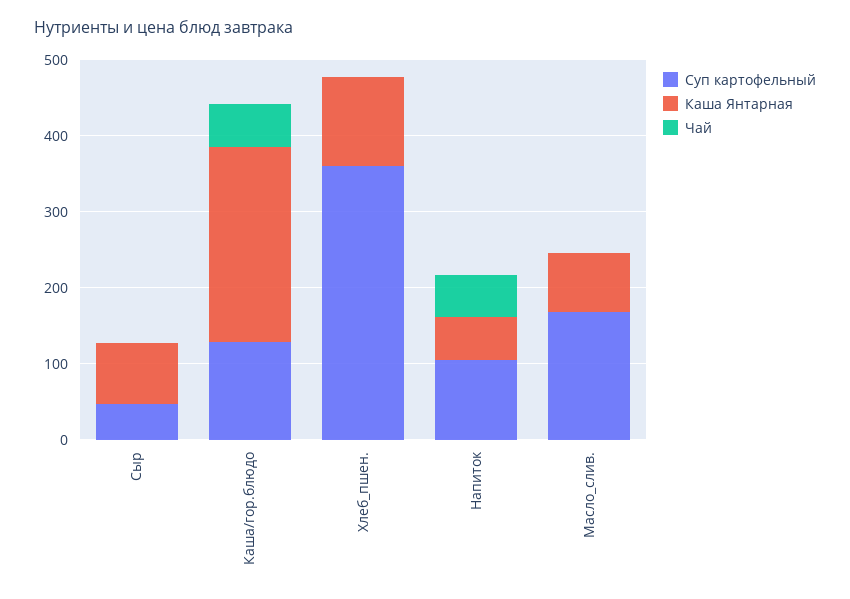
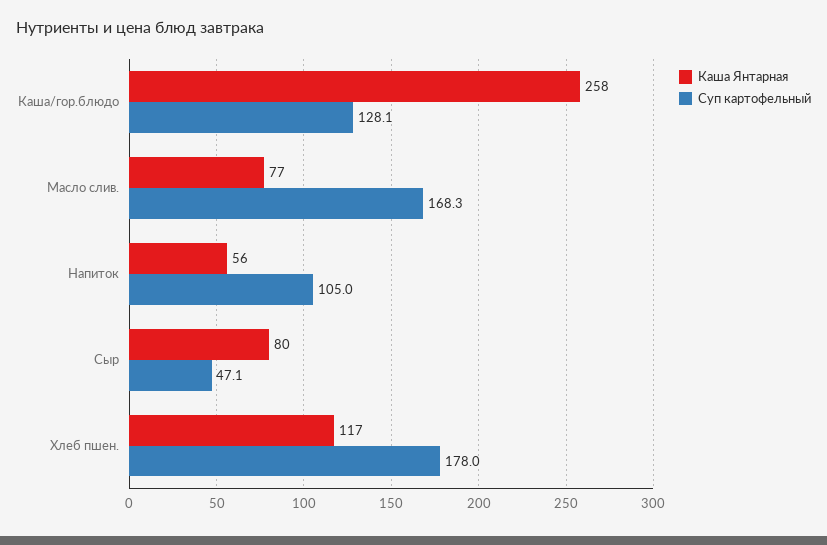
Чай, Сыр: 0 -> none
Чай, Каша/гор.блюдо: 60 -> none
Суп картофельный, Хлеб_пшен.: 360 -> 178
Чай, Хлеб_пшен.: 0 -> none
Чай, Напиток: 60 -> none
Чай, Масло_слив.: 0 -> none

